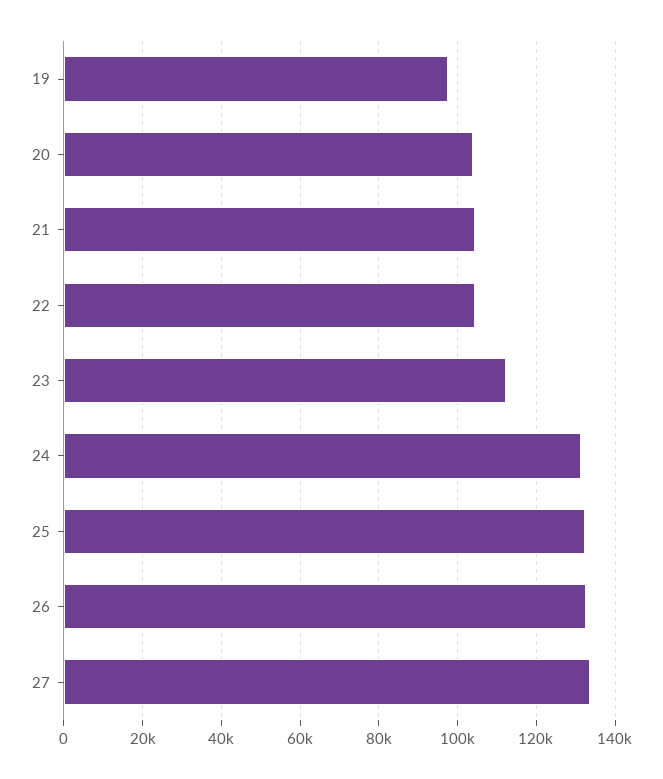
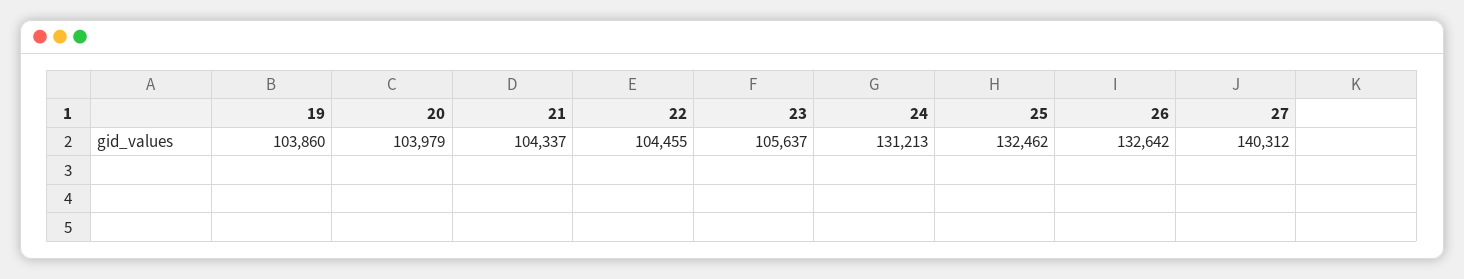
19: 98000 -> 103860
23: 112000 -> 105637
27: 134000 -> 140312

